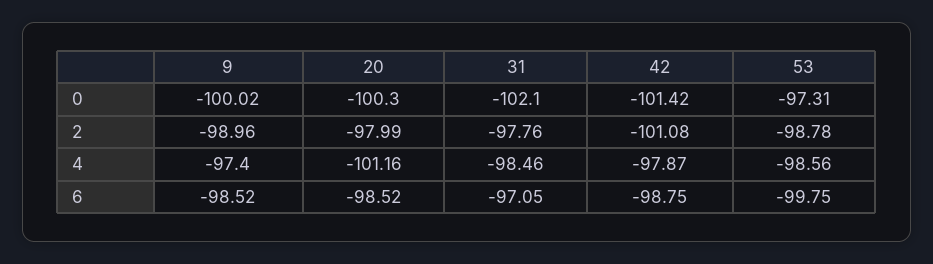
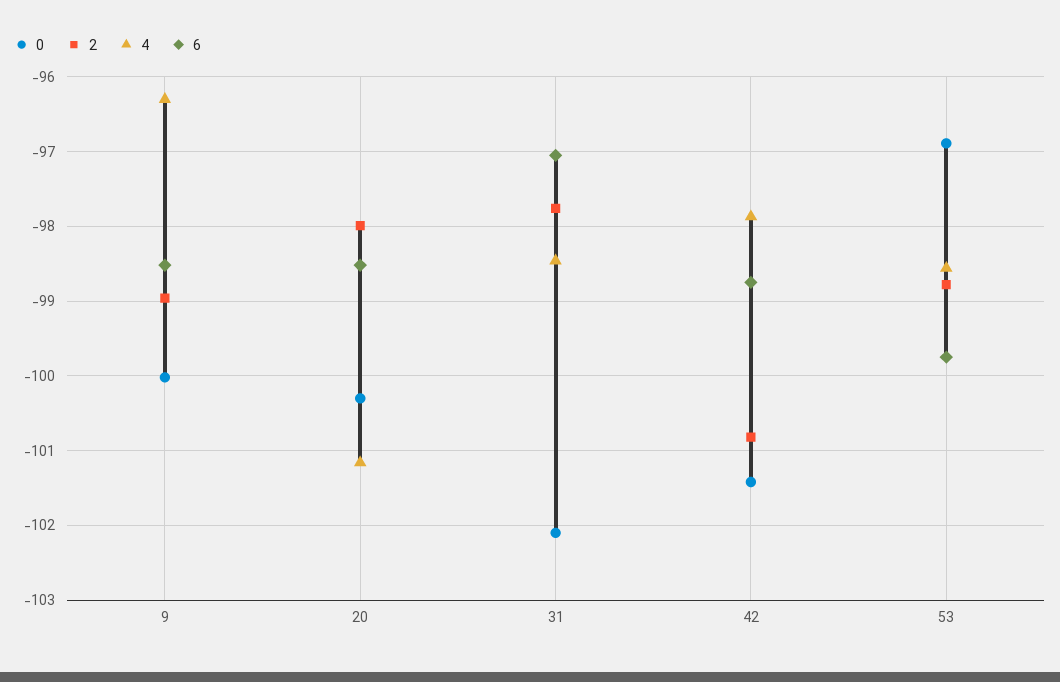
0, 53: -97.31 -> -96.9
2, 42: -101.08 -> -100.8
4, 9: -97.4 -> -96.3

